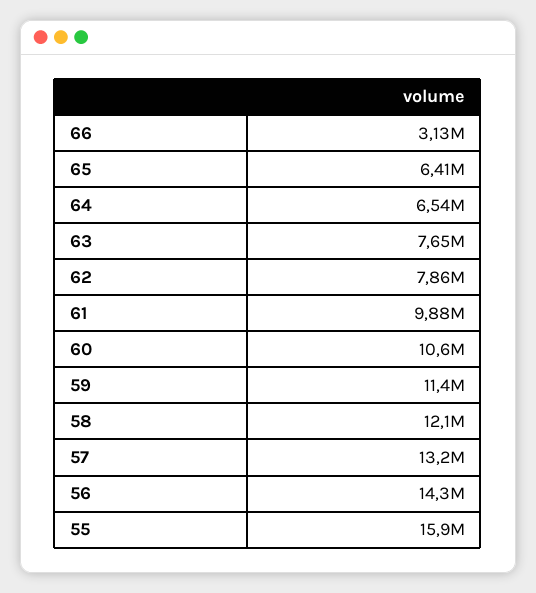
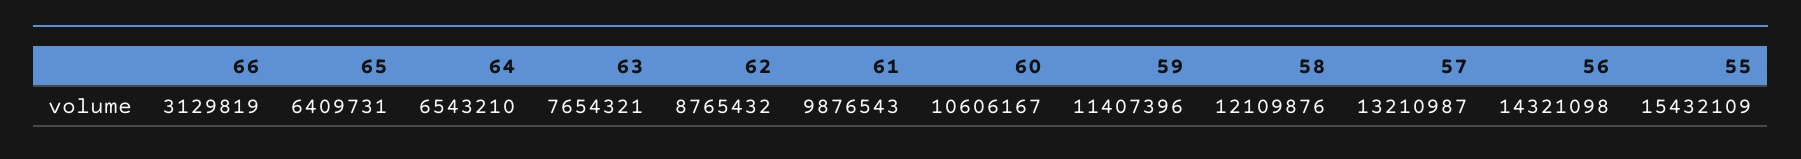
62: 7860000 -> 8765432
55: 15900000 -> 15432109

